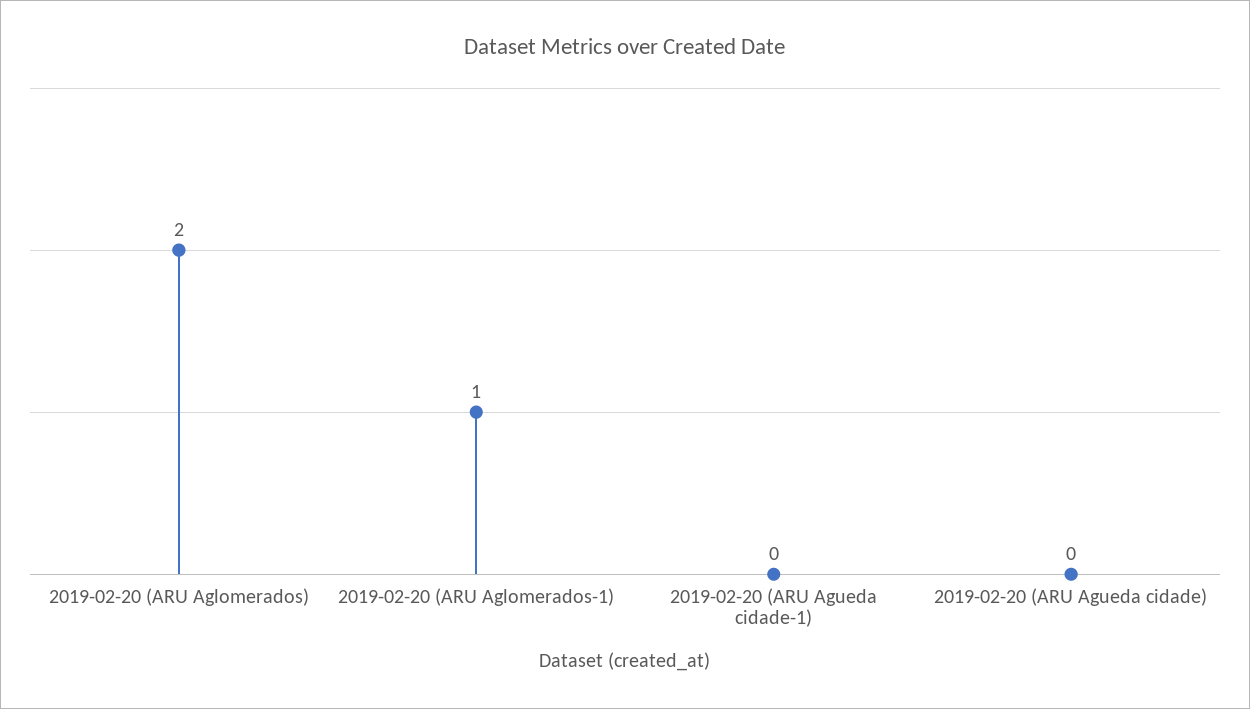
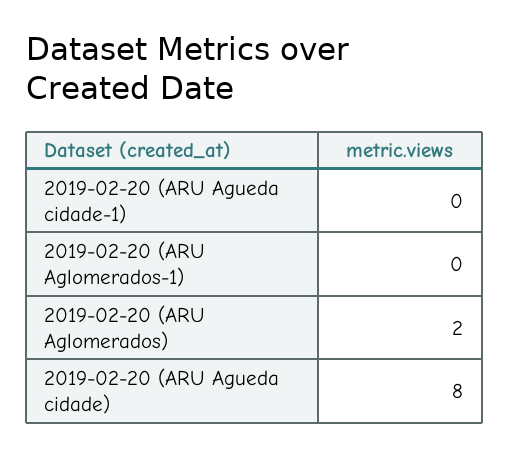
2019-02-20 (ARU Aglomerados-1): 1 -> 0
2019-02-20 (ARU Agueda cidade): 0 -> 8

